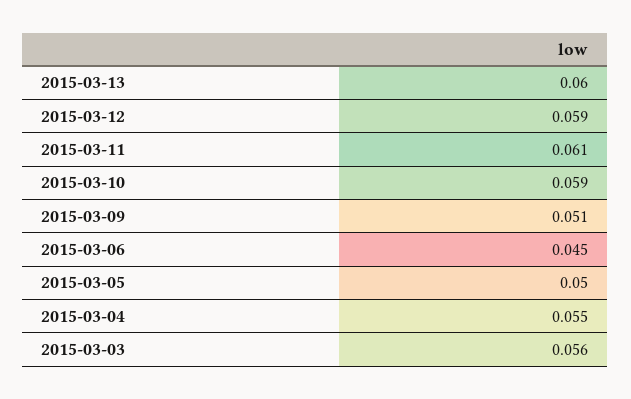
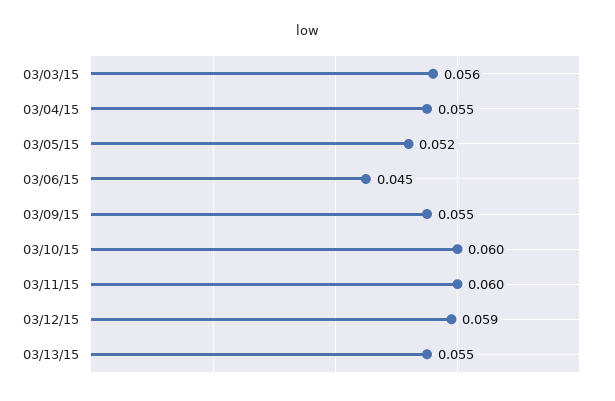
2015-03-13: 0.06 -> 0.055
2015-03-11: 0.061 -> 0.06
2015-03-10: 0.059 -> 0.06
2015-03-09: 0.051 -> 0.055
2015-03-05: 0.05 -> 0.052

